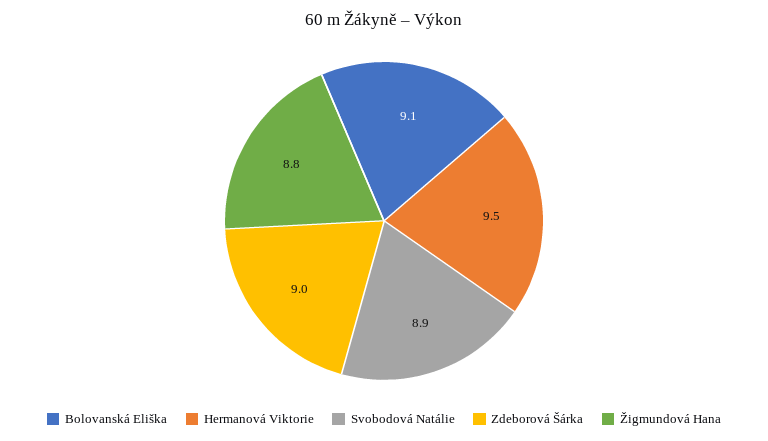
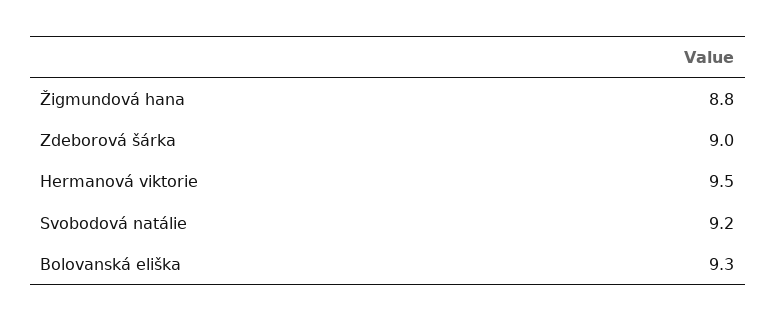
Bolovanská Eliška: 9.1 -> 9.3
Svobodová Natálie: 8.9 -> 9.2

